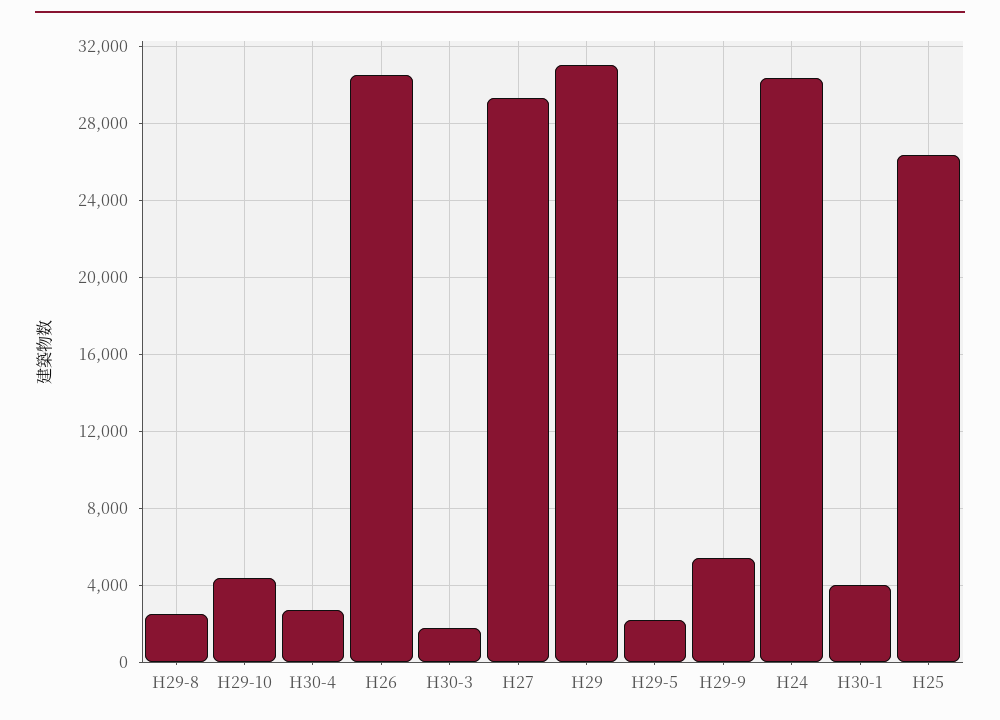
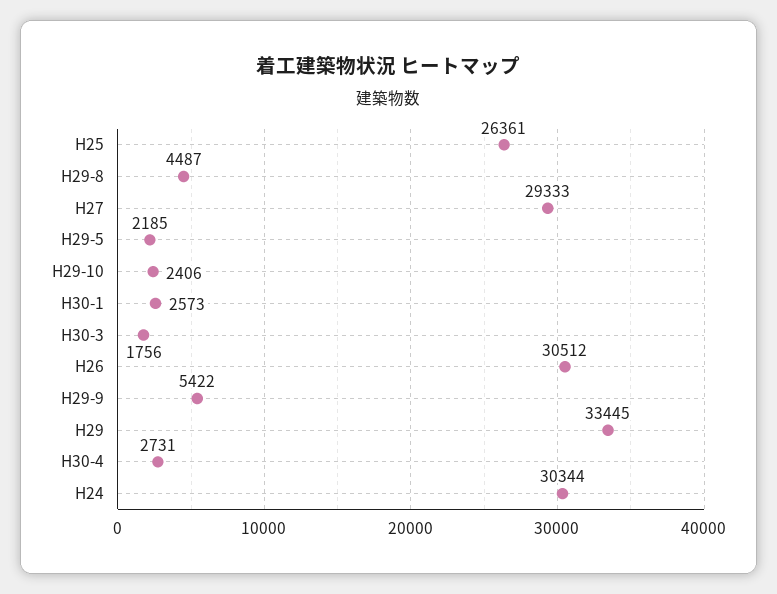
H29-8: 2500 -> 4487
H29-10: 4500 -> 2406
H29: 31000 -> 33445
H30-1: 4000 -> 2573

